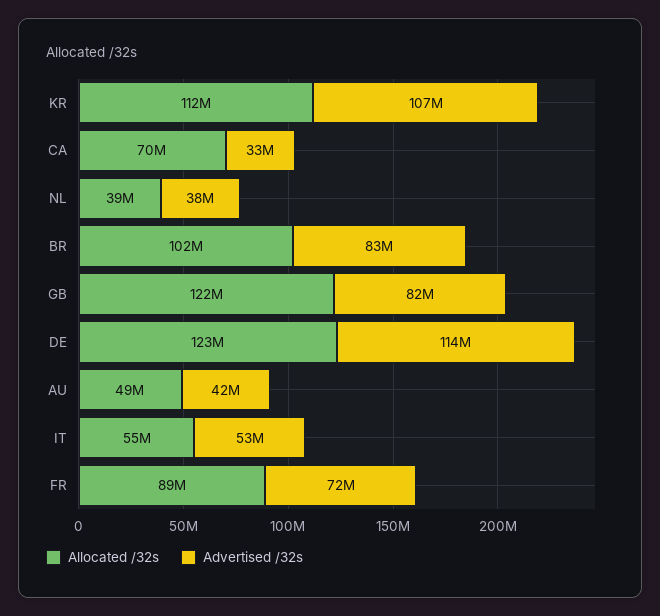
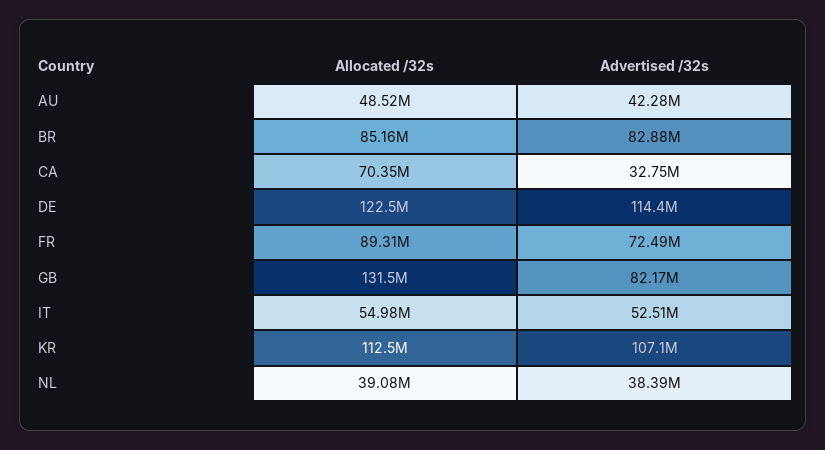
Allocated /32s, BR: 102000000 -> 85160000
Allocated /32s, GB: 122000000 -> 131500000

